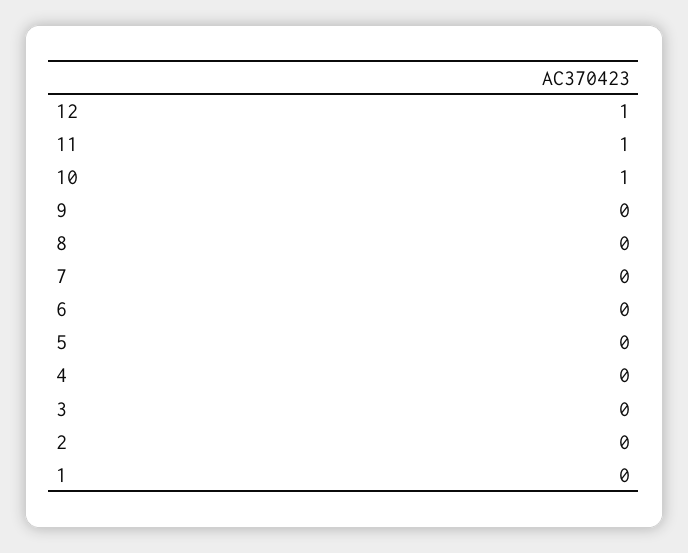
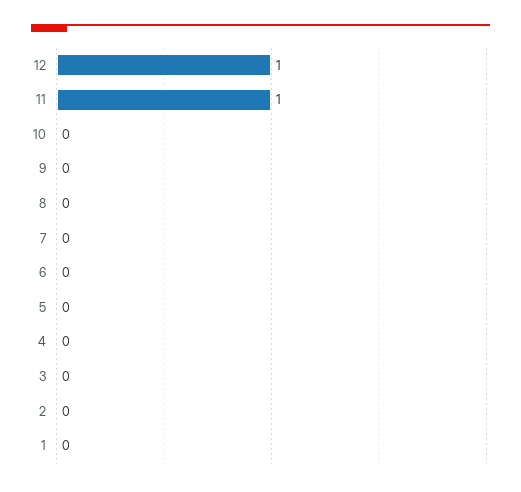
10: 1 -> 0

